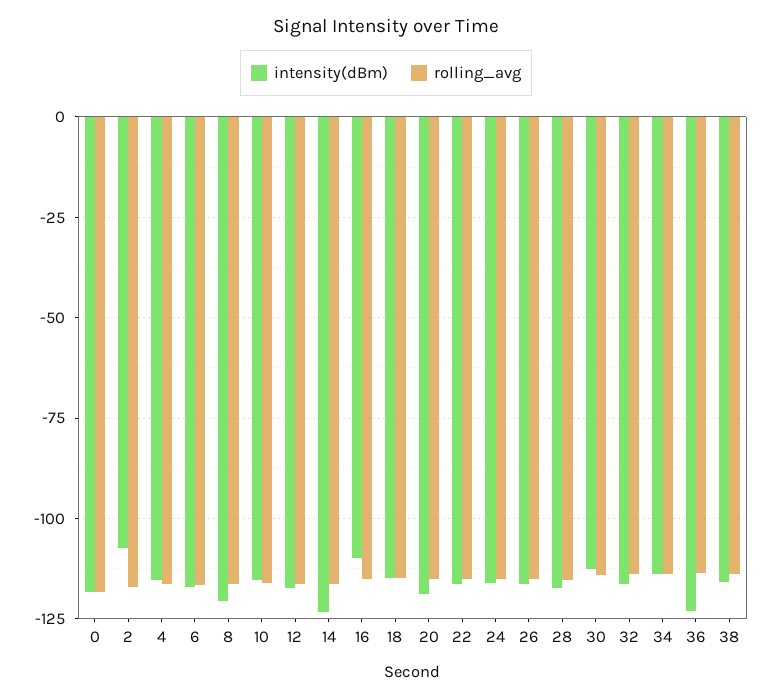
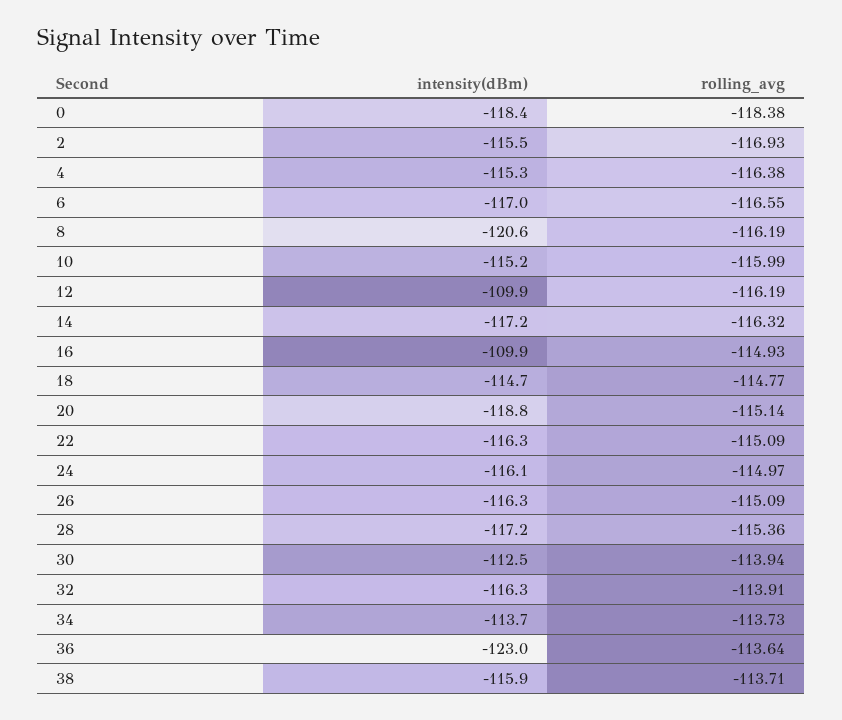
intensity(dBm), 2: -107.5 -> -115.5
intensity(dBm), 12: -117.5 -> -109.9
intensity(dBm), 14: -122.5 -> -117.2

